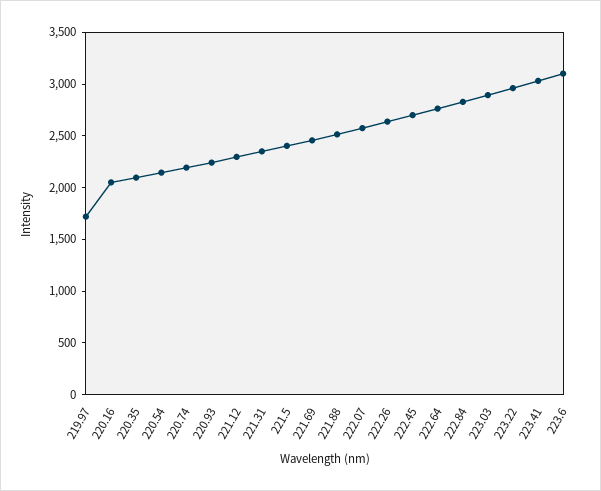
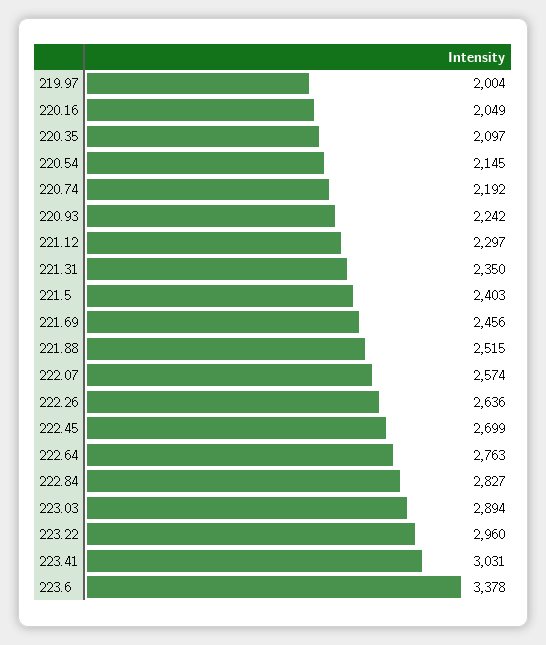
219.97: 1700 -> 2004
223.6: 3100 -> 3378

